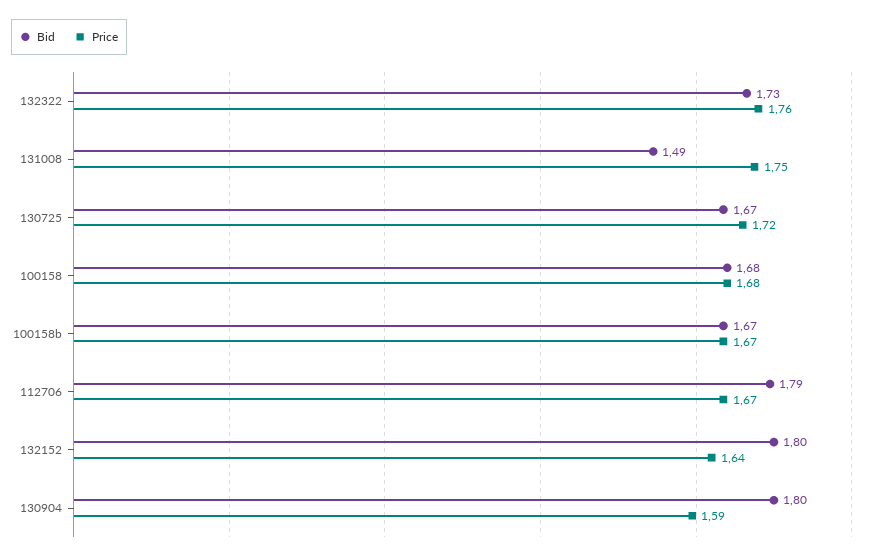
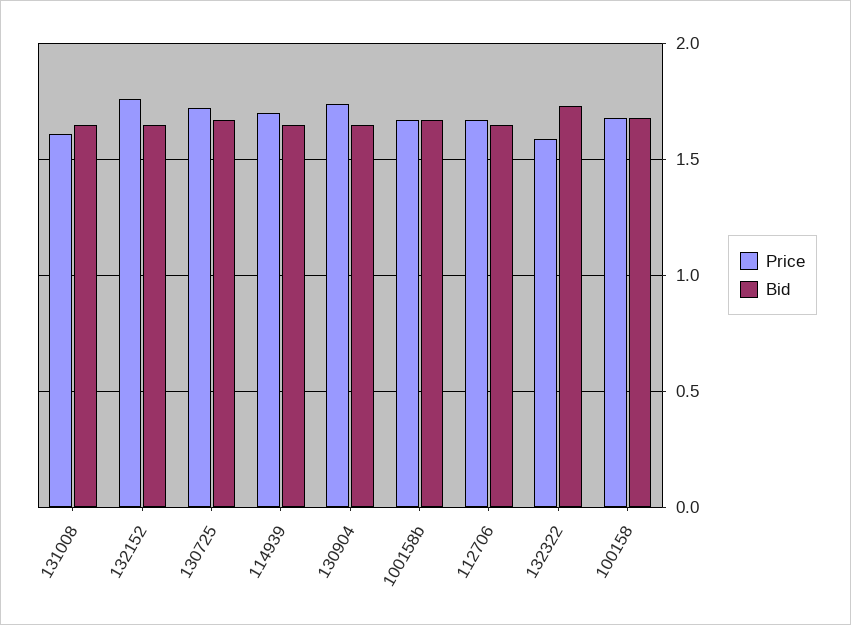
Price, 132322: 1.76 -> 1.6
Bid, 131008: 1.49 -> 1.65
Price, 131008: 1.75 -> 1.6
Bid, 112706: 1.79 -> 1.65
Bid, 132152: 1.8 -> 1.65
Price, 132152: 1.64 -> 1.75
Bid, 130904: 1.8 -> 1.65
Price, 130904: 1.59 -> 1.75
Price, 114939: none -> 1.7
Bid, 114939: none -> 1.65

